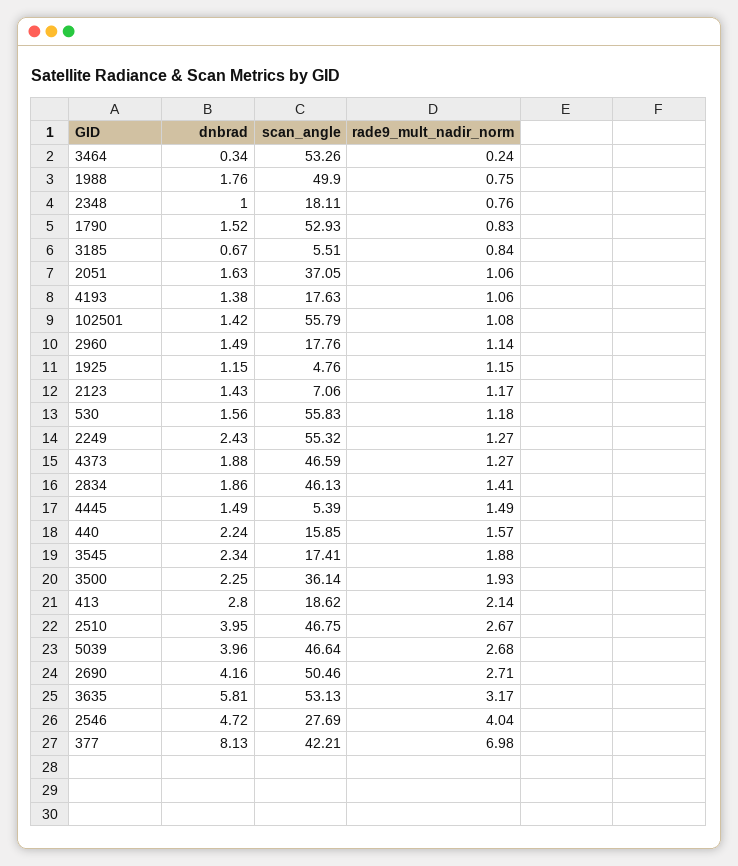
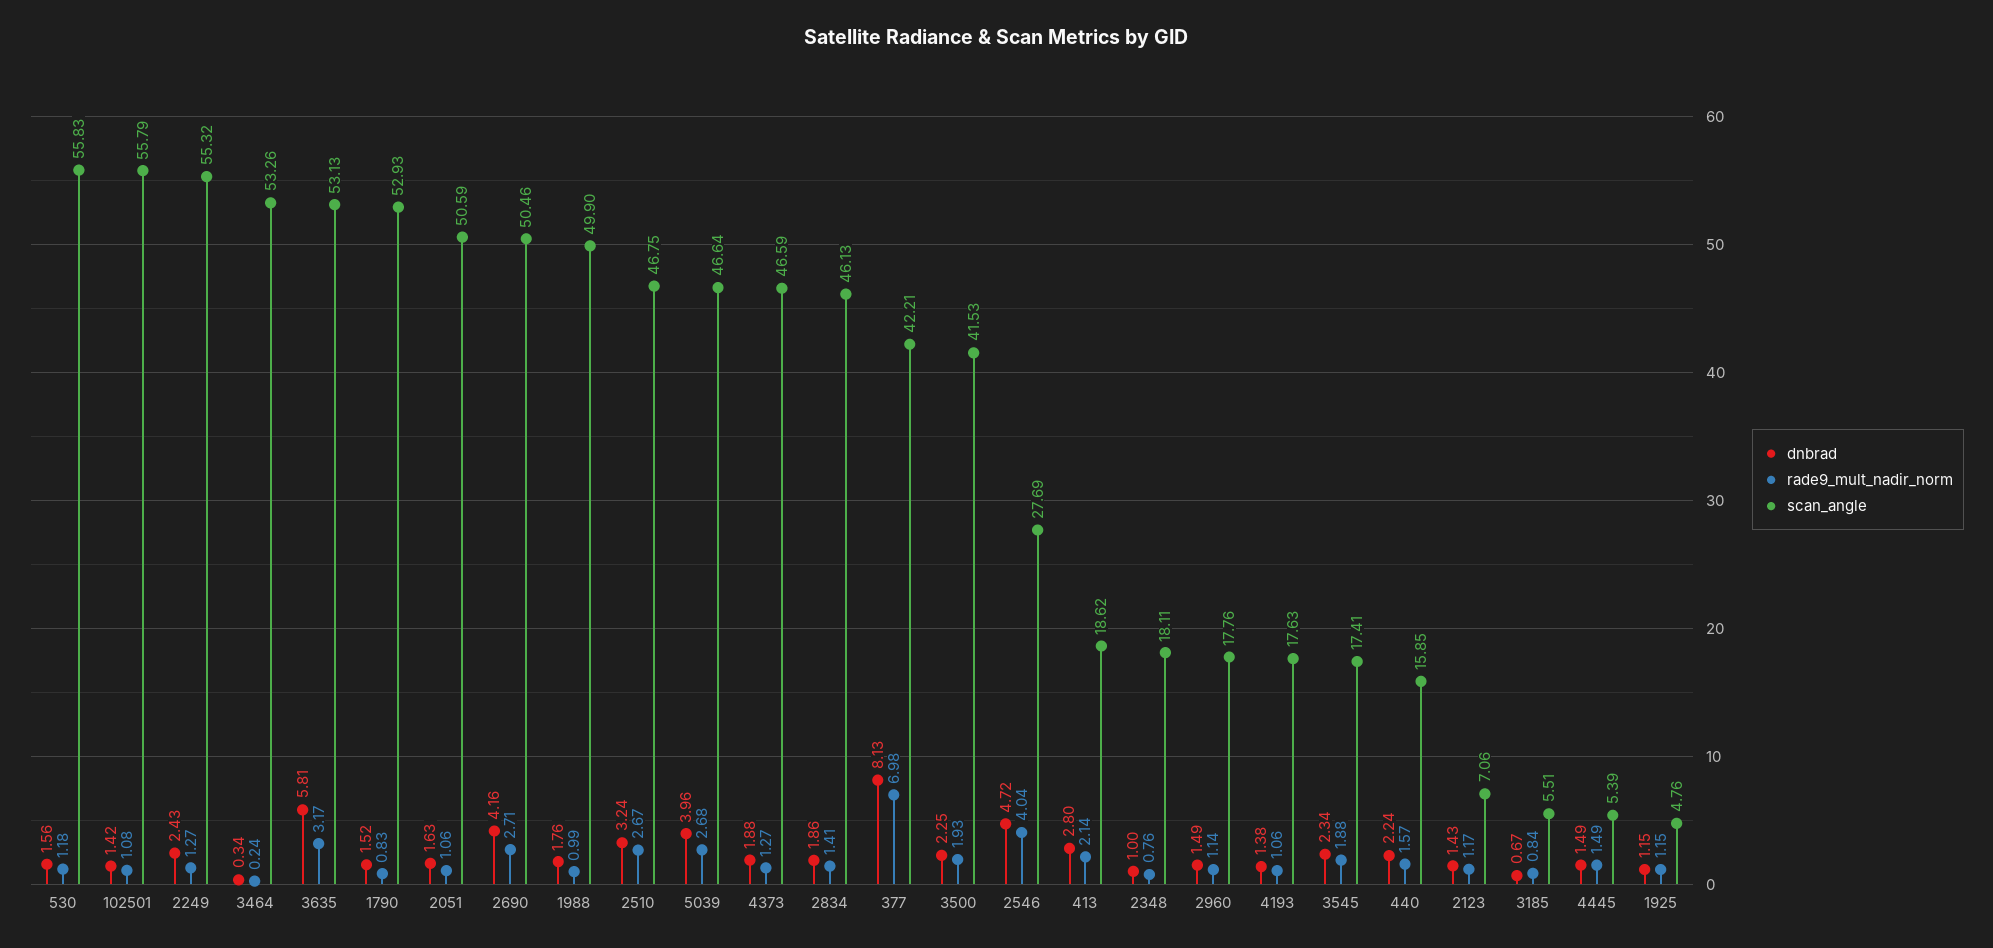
rade9_mult_nadir_norm, 1988: 0.75 -> 0.99
scan_angle, 2051: 37.05 -> 50.59
scan_angle, 3500: 36.14 -> 41.53
dnbrad, 2510: 3.95 -> 3.24

